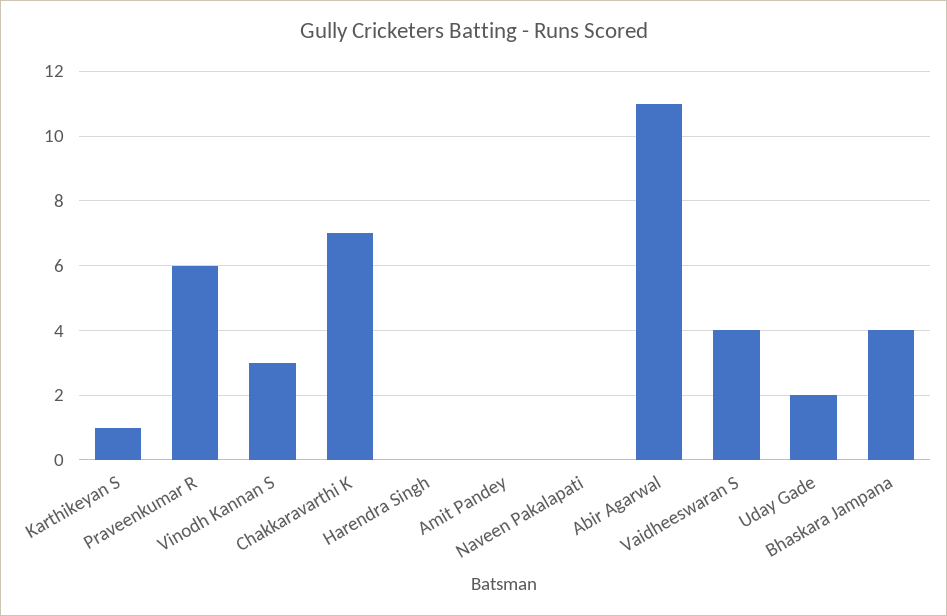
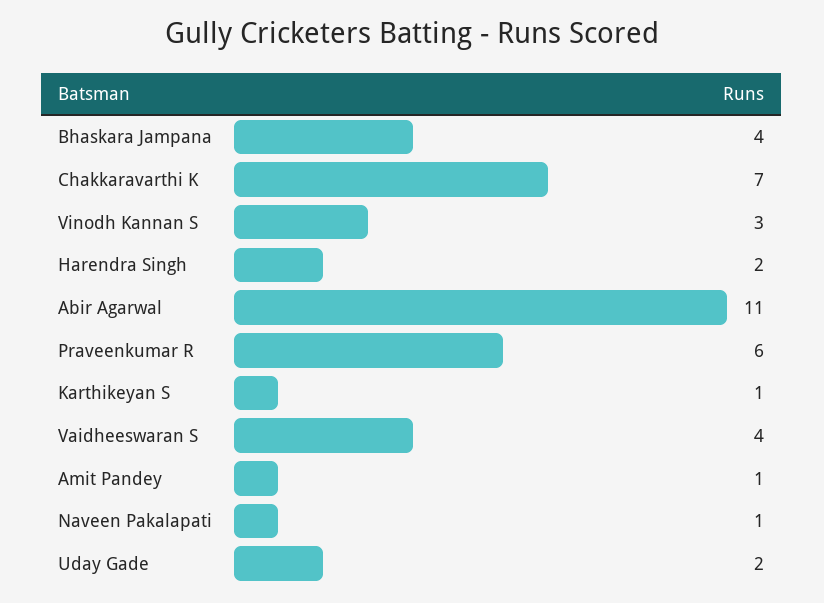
Harendra Singh: 0 -> 2
Amit Pandey: 0 -> 1
Naveen Pakalapati: 0 -> 1

